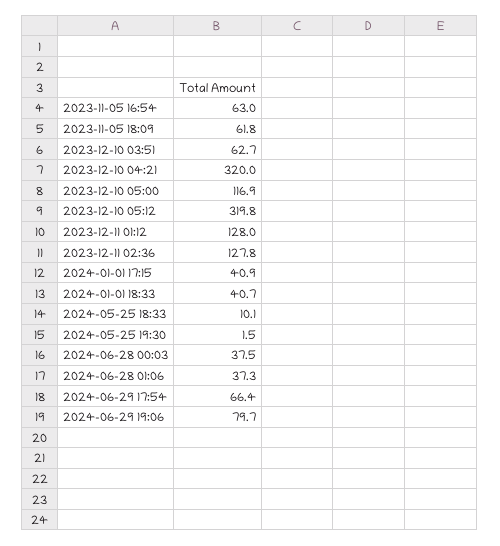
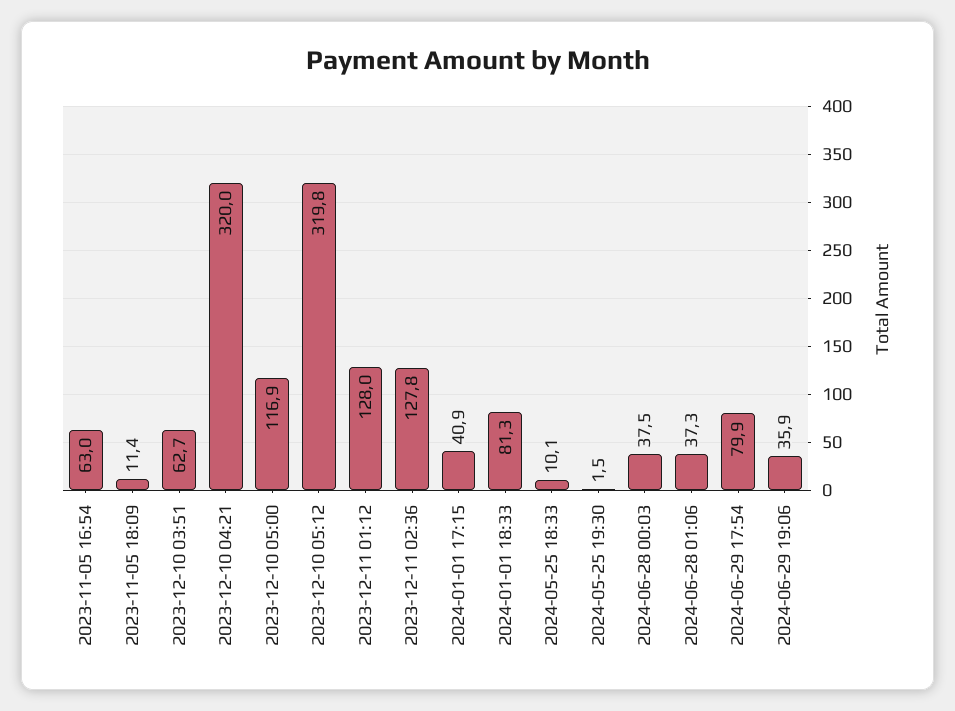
2023-11-05 18:09: 61.8 -> 11.4
2024-01-01 18:33: 40.7 -> 81.3
2024-06-29 17:54: 66.4 -> 79.9
2024-06-29 19:06: 79.7 -> 35.9

